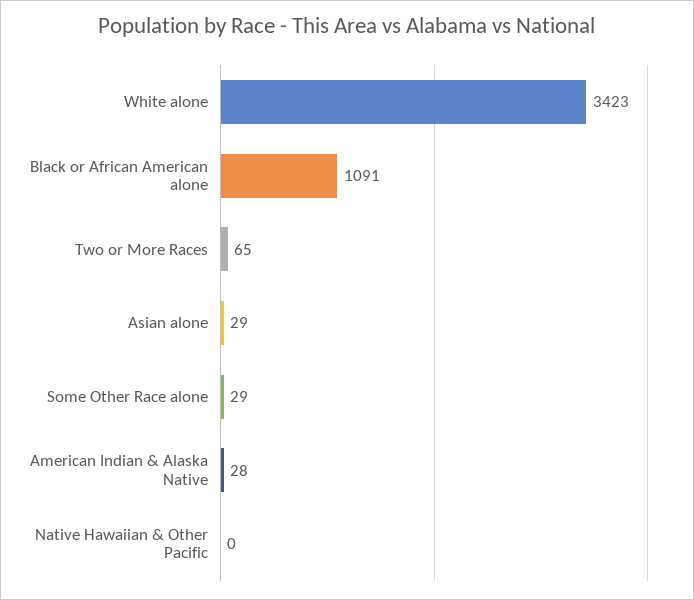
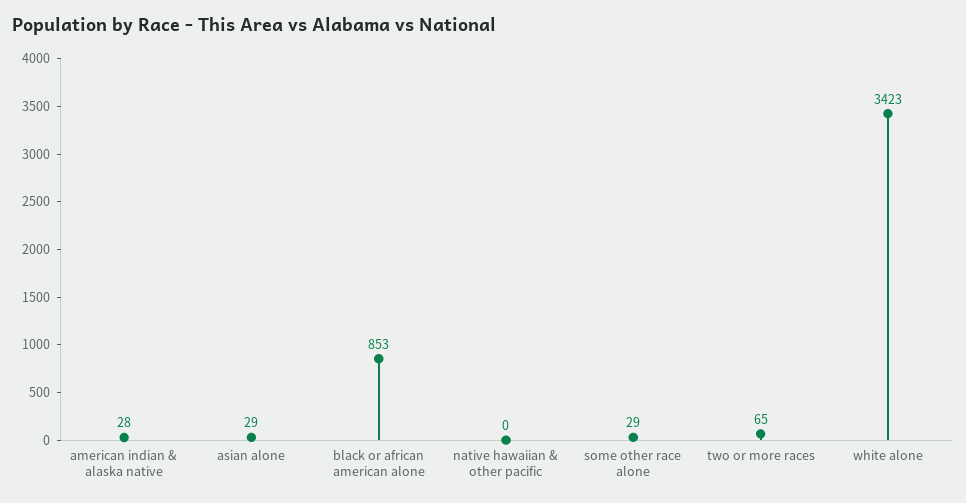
Black or African American alone: 1091 -> 853

